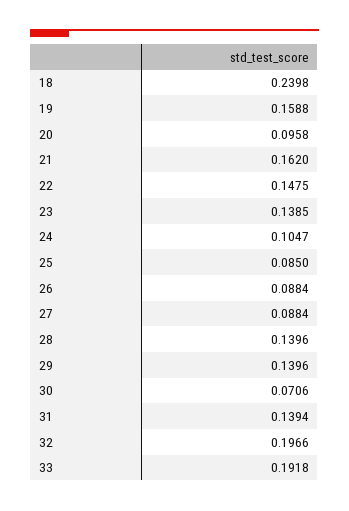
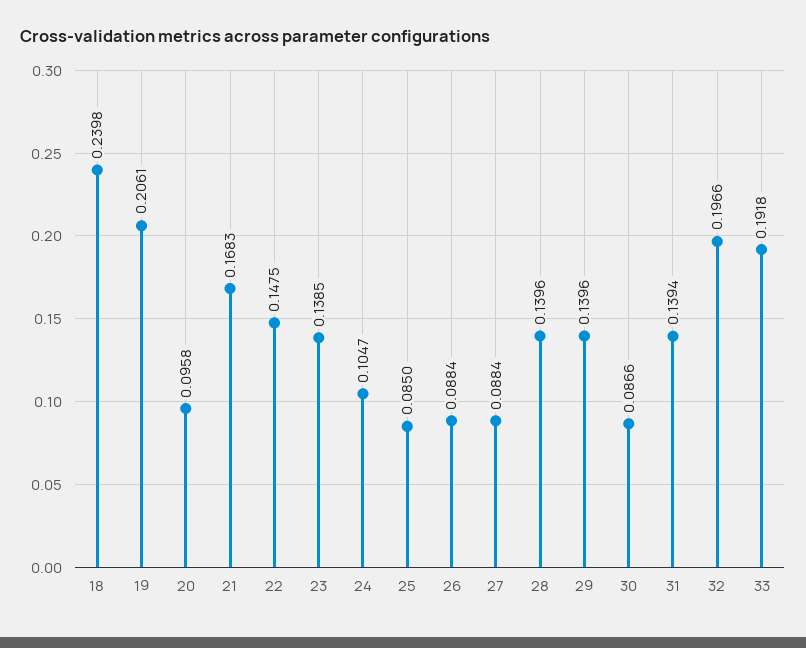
19: 0.1588 -> 0.2061
21: 0.162 -> 0.1683
30: 0.0706 -> 0.0866

